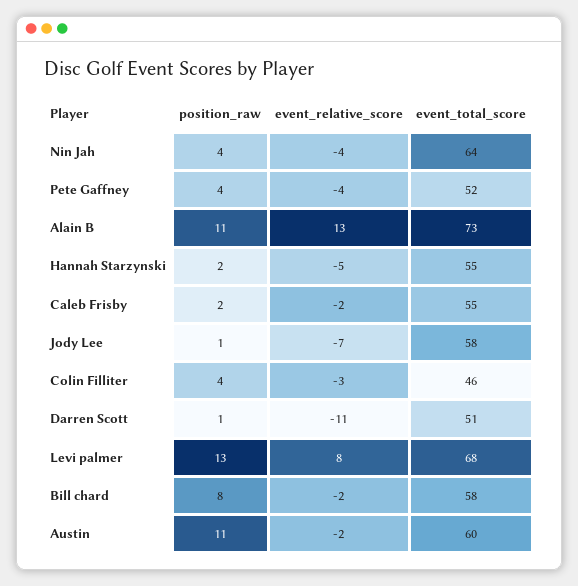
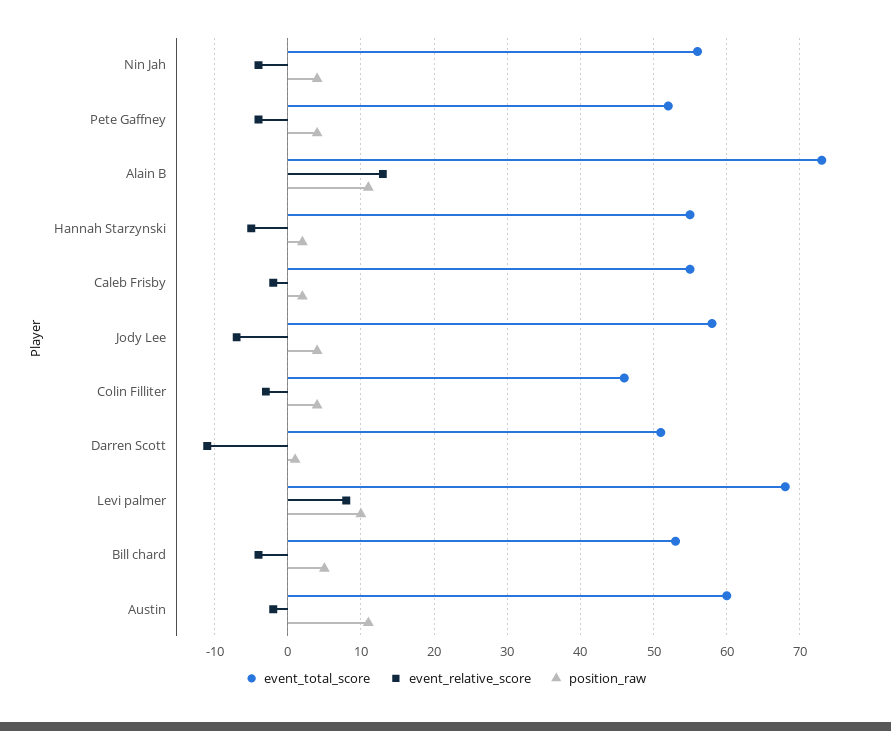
event_total_score, Nin Jah: 64 -> 56
position_raw, Jody Lee: 1 -> 4
position_raw, Levi palmer: 13 -> 10
position_raw, Bill chard: 8 -> 5
event_relative_score, Bill chard: -2 -> -4
event_total_score, Bill chard: 58 -> 53

